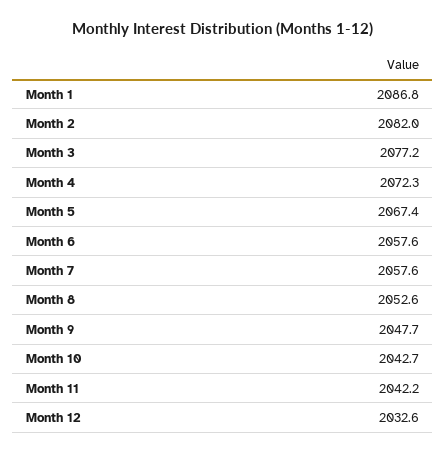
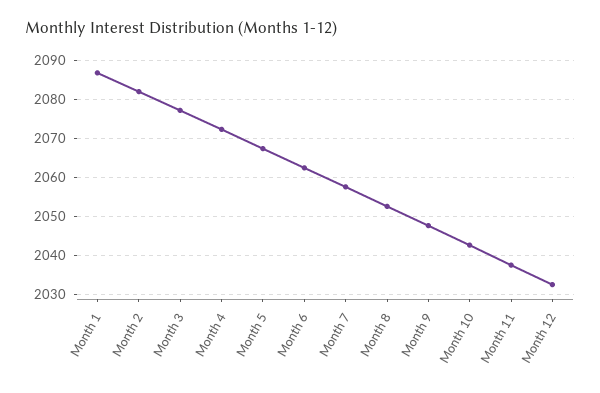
Month 6: 2057.6 -> 2062
Month 11: 2042.2 -> 2038

